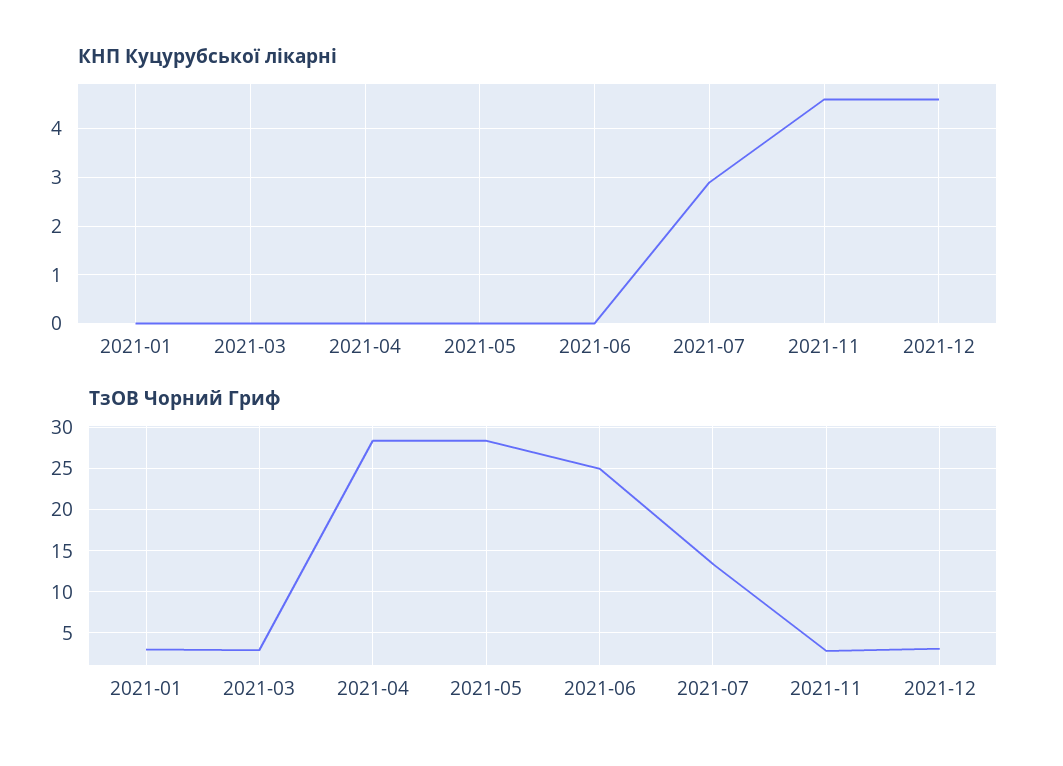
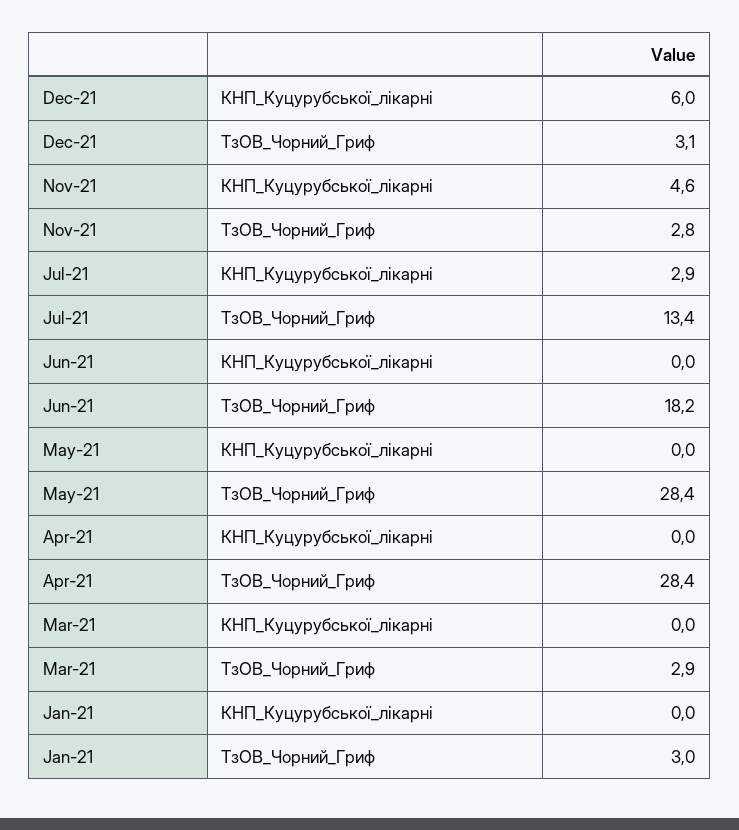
КНП Куцурубської лікарні, 2021-12: 4.5 -> 6
ТзОВ Чорний Гриф, 2021-06: 25 -> 18.2

